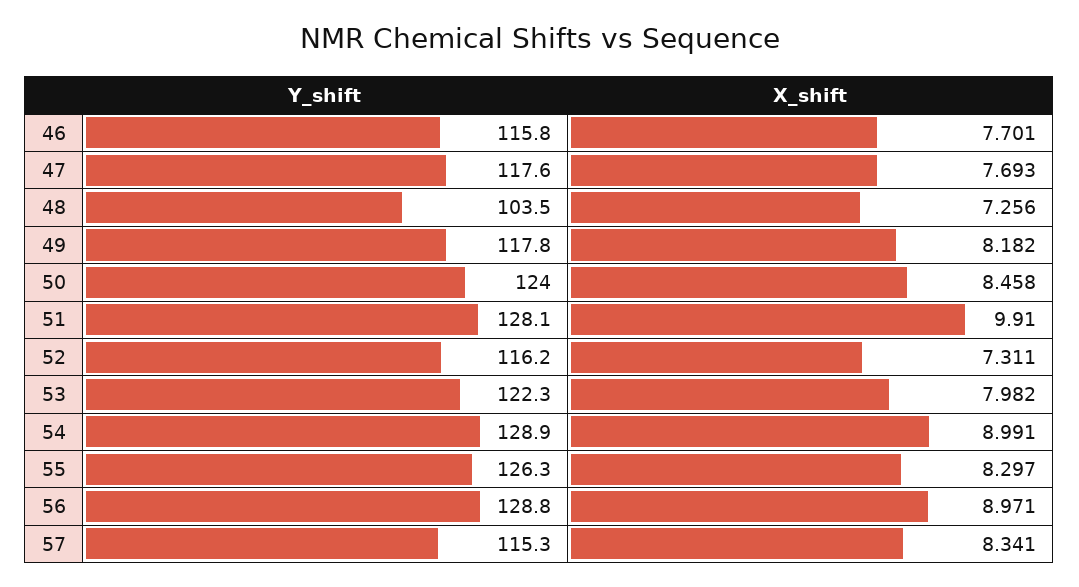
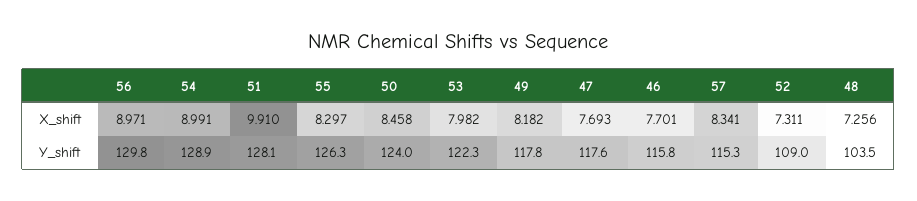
Y_shift, 52: 116.2 -> 109
Y_shift, 56: 128.8 -> 129.8

